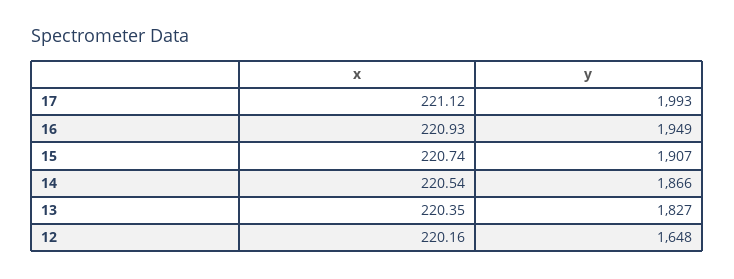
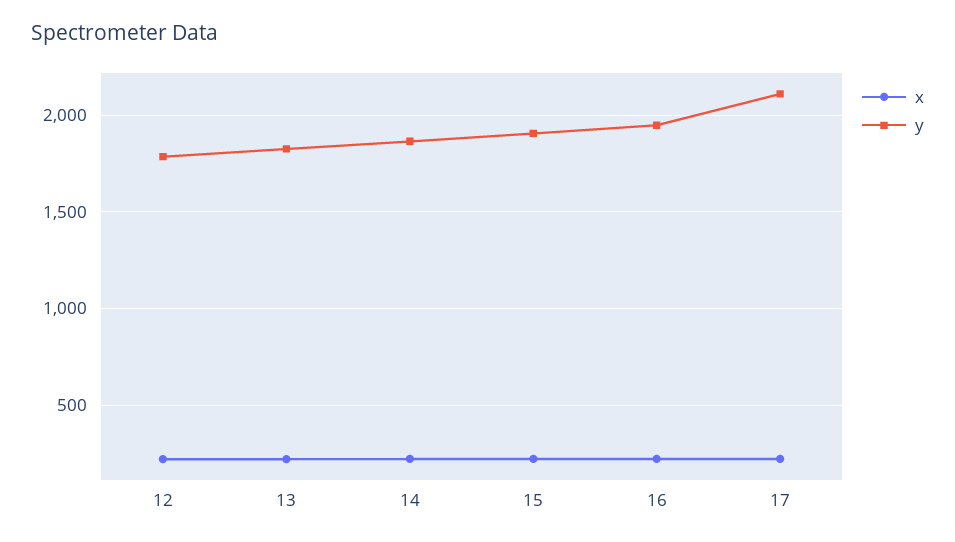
y, 17: 1993 -> 2100
y, 12: 1648 -> 1800

